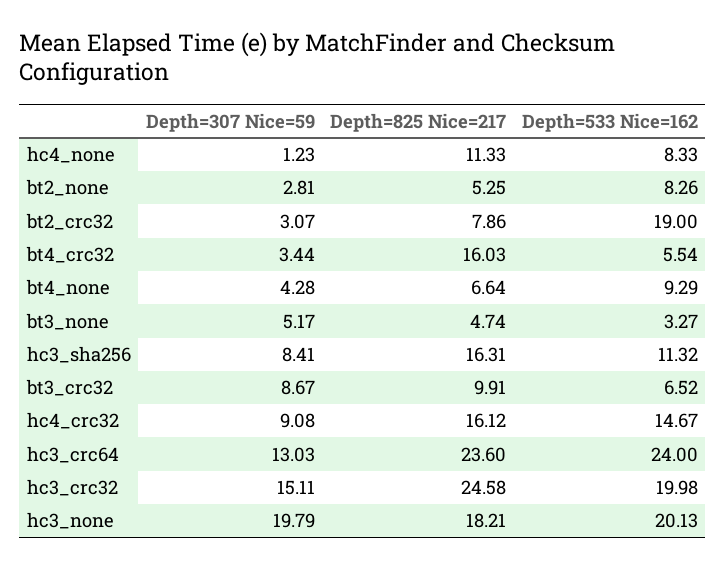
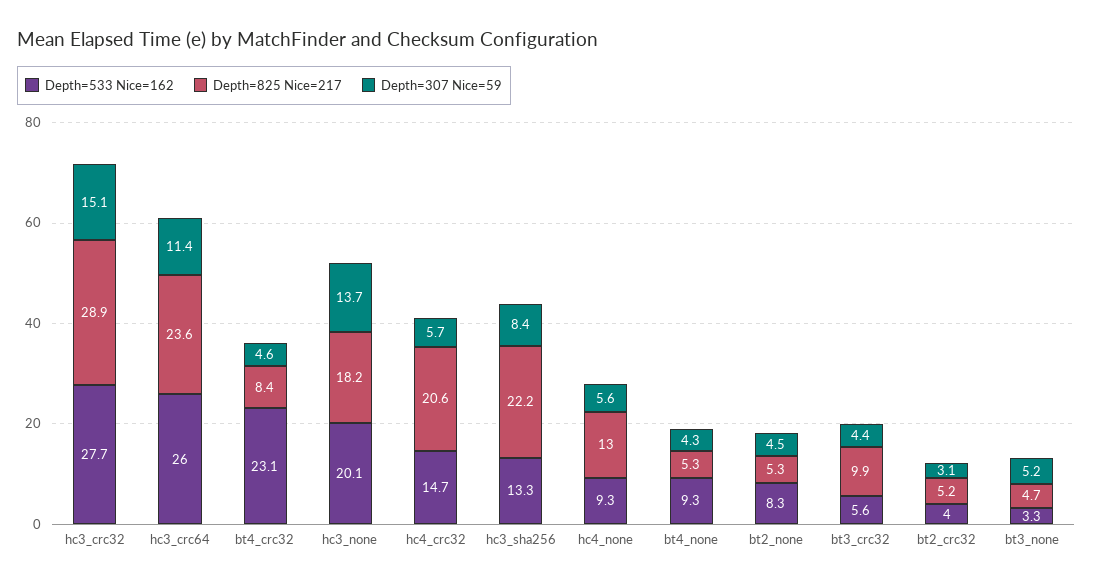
Depth=307 Nice=59, hc4_none: 1.23 -> 5.6
Depth=825 Nice=217, hc4_none: 11.33 -> 13
Depth=533 Nice=162, hc4_none: 8.33 -> 9.3
Depth=307 Nice=59, bt2_none: 2.81 -> 4.5
Depth=825 Nice=217, bt2_crc32: 7.86 -> 5.2
Depth=533 Nice=162, bt2_crc32: 19 -> 4
Depth=307 Nice=59, bt4_crc32: 3.44 -> 4.6
Depth=825 Nice=217, bt4_crc32: 16.03 -> 8.4
Depth=533 Nice=162, bt4_crc32: 5.54 -> 23.1
Depth=825 Nice=217, bt4_none: 6.64 -> 5.3
Depth=825 Nice=217, hc3_sha256: 16.31 -> 22.2
Depth=533 Nice=162, hc3_sha256: 11.32 -> 13.3
Depth=307 Nice=59, bt3_crc32: 8.67 -> 4.4
Depth=533 Nice=162, bt3_crc32: 6.52 -> 5.6
Depth=307 Nice=59, hc4_crc32: 9.08 -> 5.7
Depth=825 Nice=217, hc4_crc32: 16.12 -> 20.6
Depth=307 Nice=59, hc3_crc64: 13.03 -> 11.4
Depth=533 Nice=162, hc3_crc64: 24 -> 26
Depth=825 Nice=217, hc3_crc32: 24.58 -> 28.9
Depth=533 Nice=162, hc3_crc32: 19.98 -> 27.7
Depth=307 Nice=59, hc3_none: 19.79 -> 13.7

